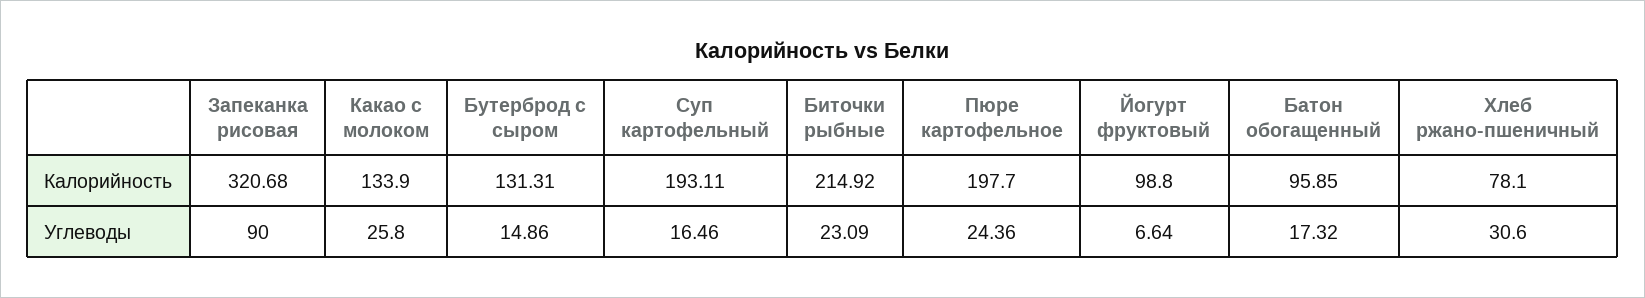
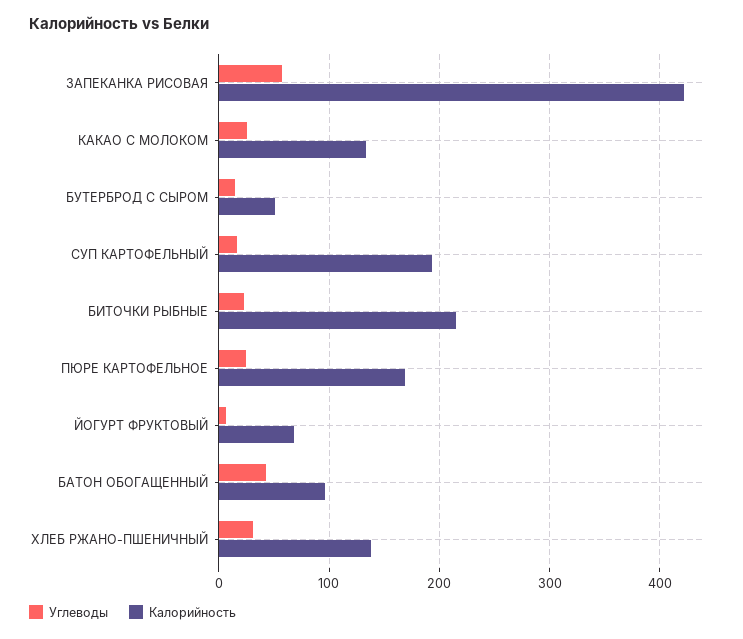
Калорийность, Запеканка рисовая: 320.68 -> 420
Калорийность, Бутерброд с сыром: 131.31 -> 50
Калорийность, Пюре картофельное: 197.7 -> 170
Калорийность, Йогурт фруктовый: 98.8 -> 70
Калорийность, Хлеб ржано-пшеничный: 78.1 -> 140
Углеводы, Запеканка рисовая: 90 -> 60
Углеводы, Батон обогащенный: 17.32 -> 40

